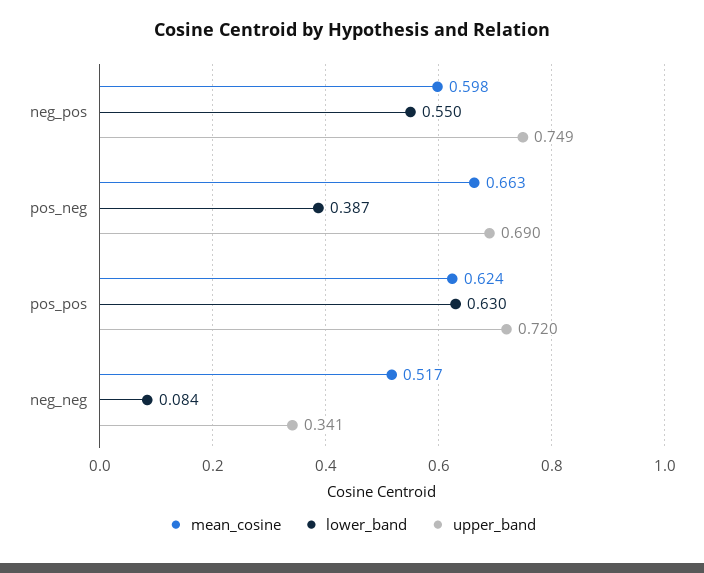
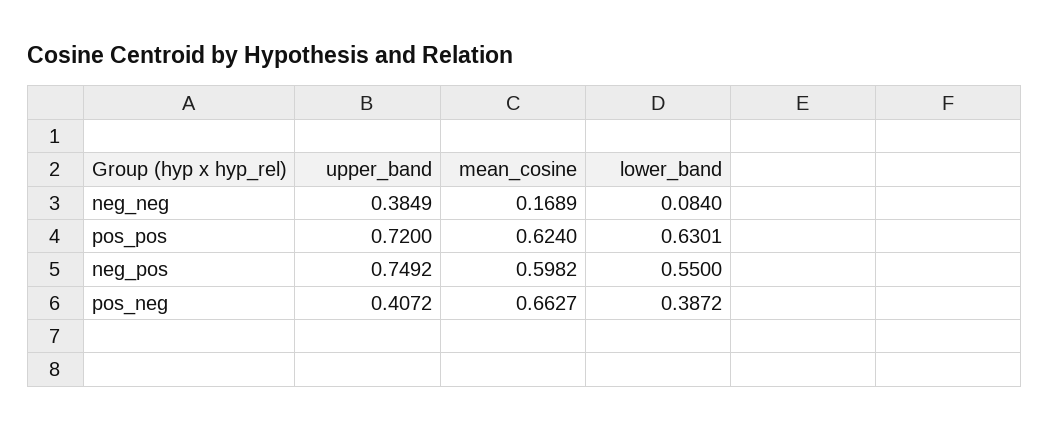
upper_band, pos_neg: 0.69 -> 0.4072
mean_cosine, neg_neg: 0.517 -> 0.1689
upper_band, neg_neg: 0.341 -> 0.3849

